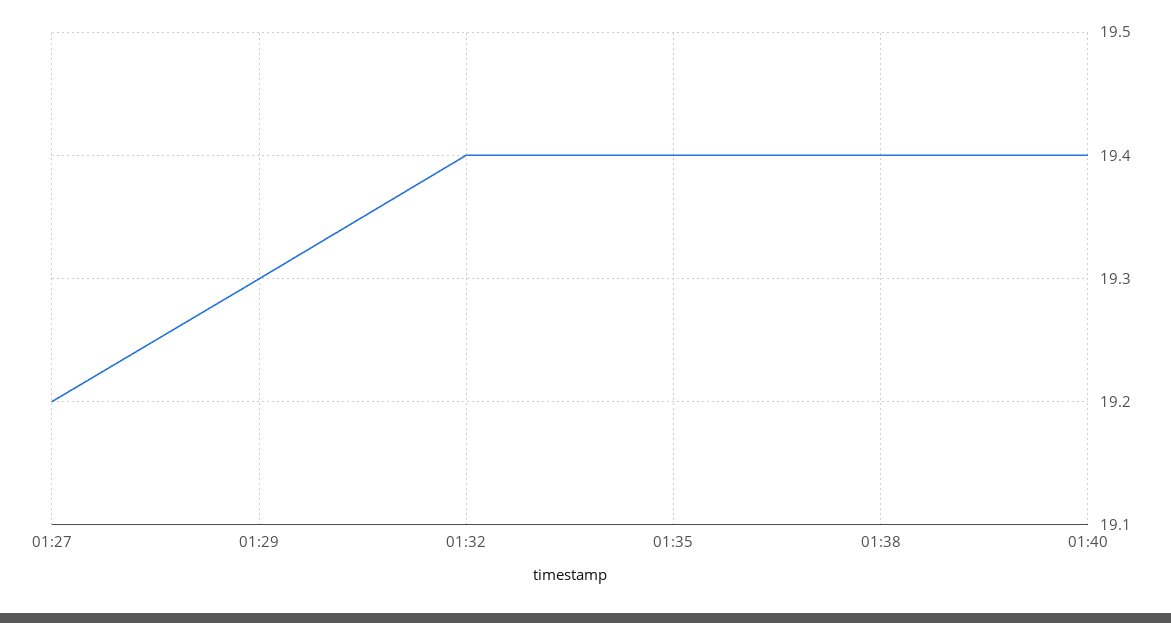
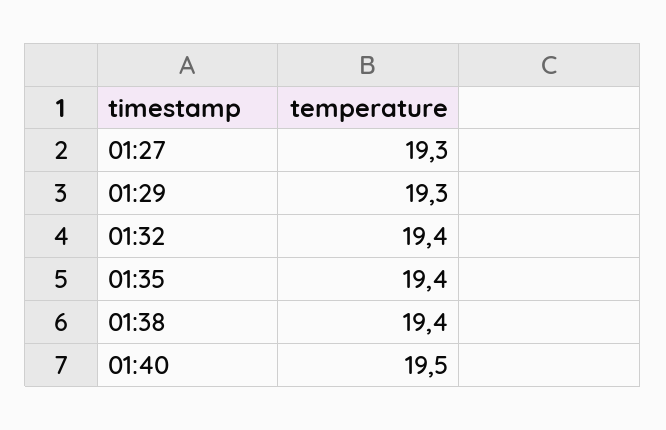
01:27: 19.2 -> 19.3
01:40: 19.4 -> 19.5

